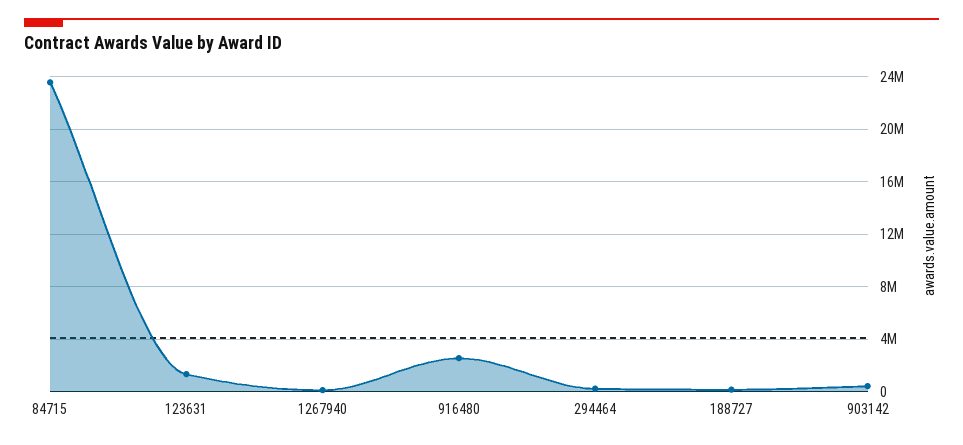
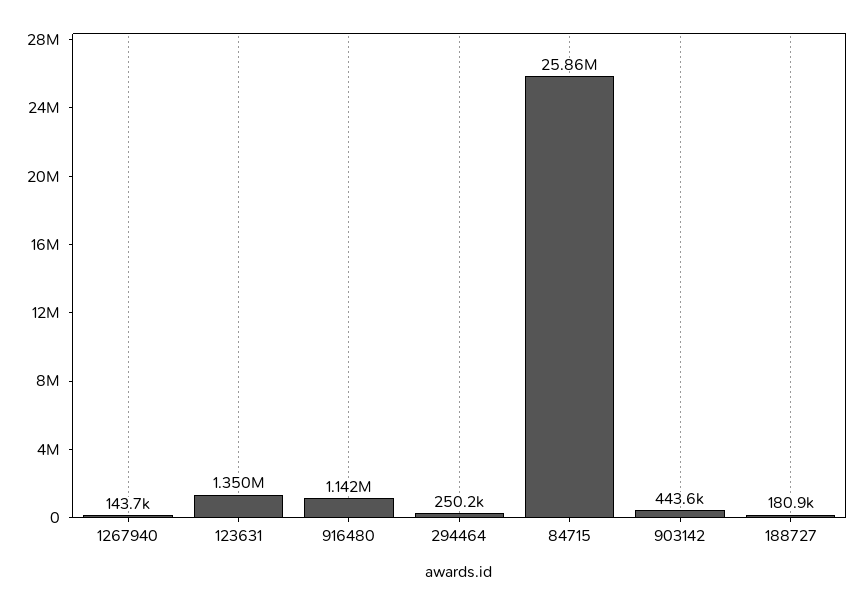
84715: 23500000 -> 25860000
916480: 2500000 -> 1142000

